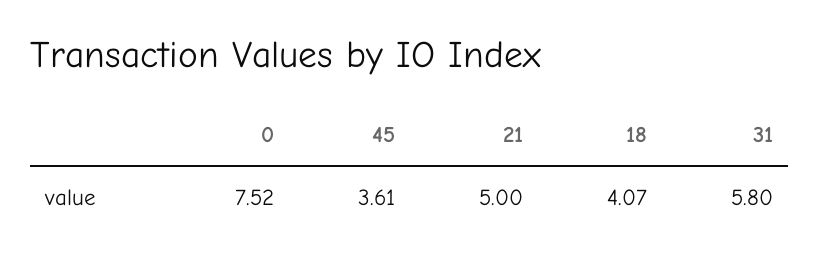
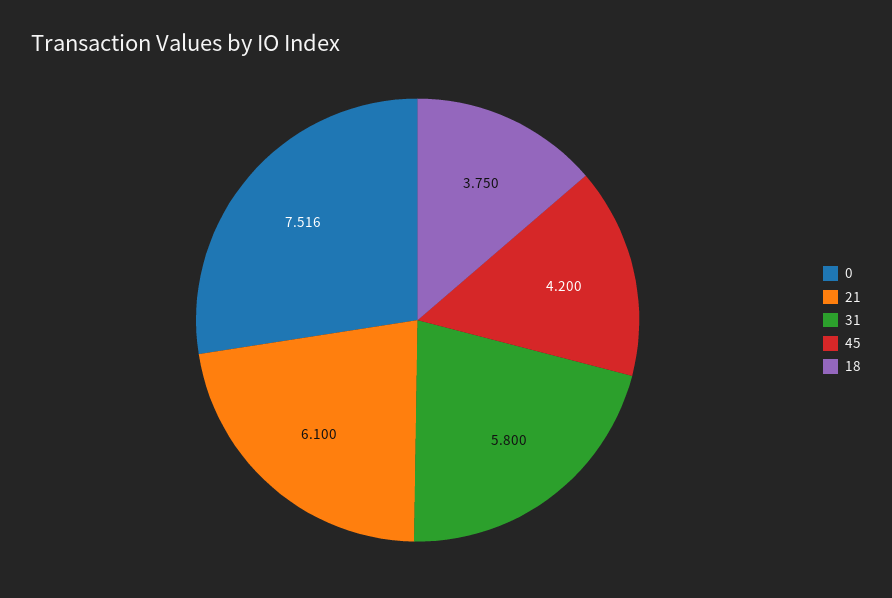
45: 3.61 -> 4.2
21: 5 -> 6.1
18: 4.07 -> 3.75

